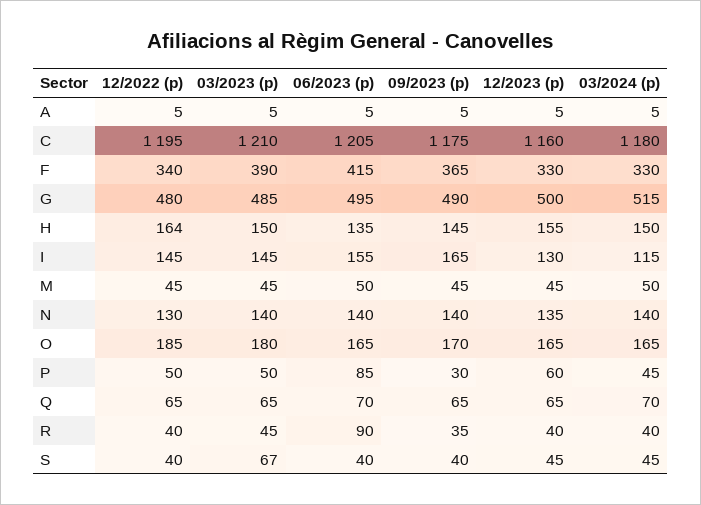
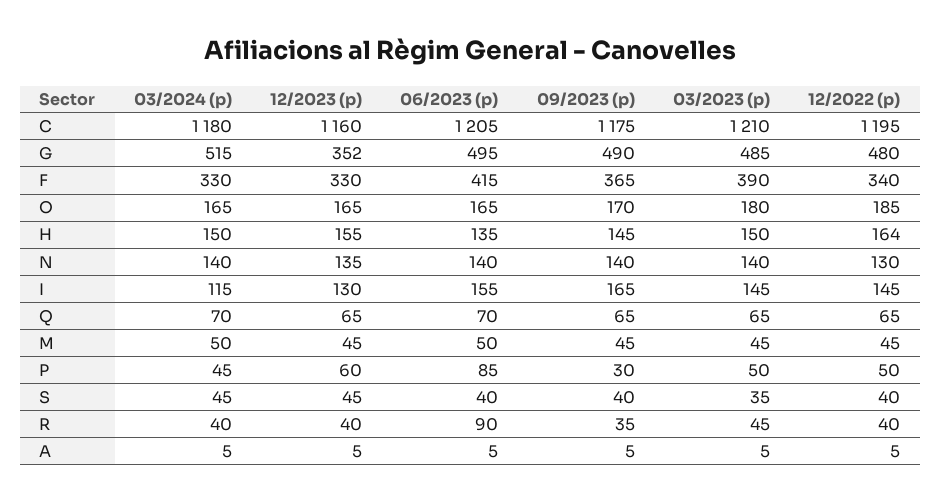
12/2023 (p), G: 500 -> 352
03/2023 (p), S: 67 -> 35

